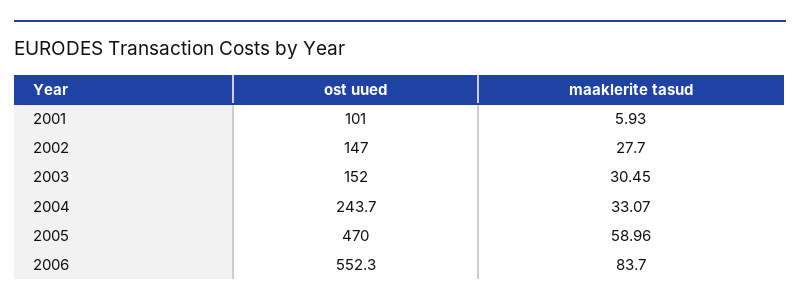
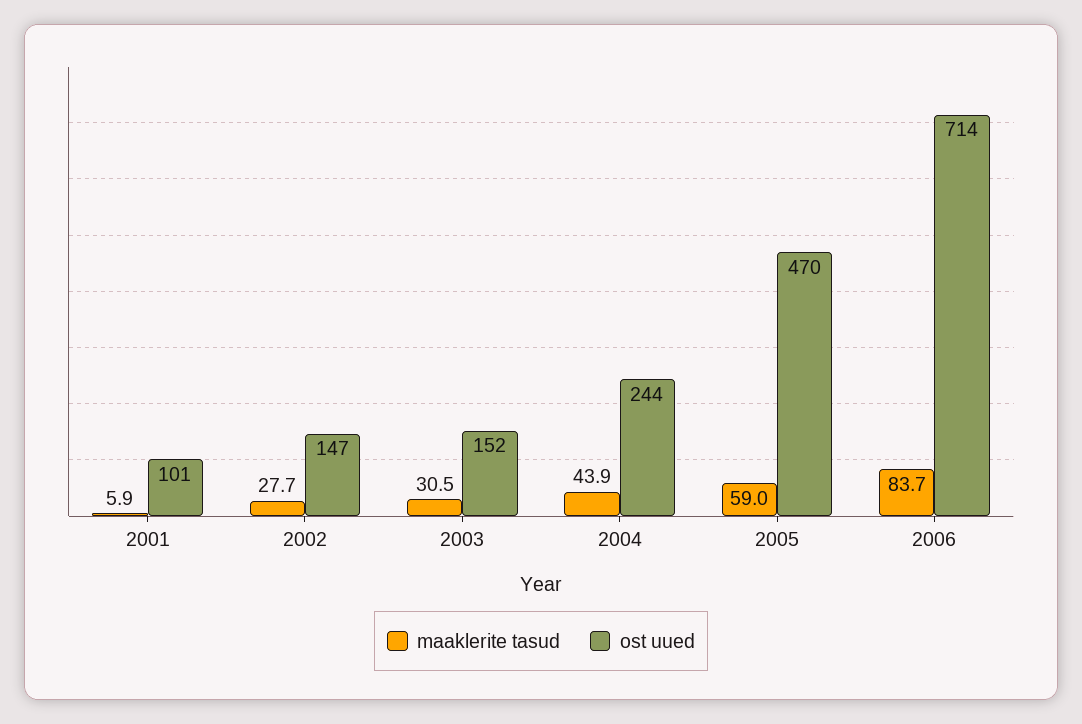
maaklerite tasud, 2004: 33.07 -> 43.9
ost uued, 2006: 552.3 -> 714

